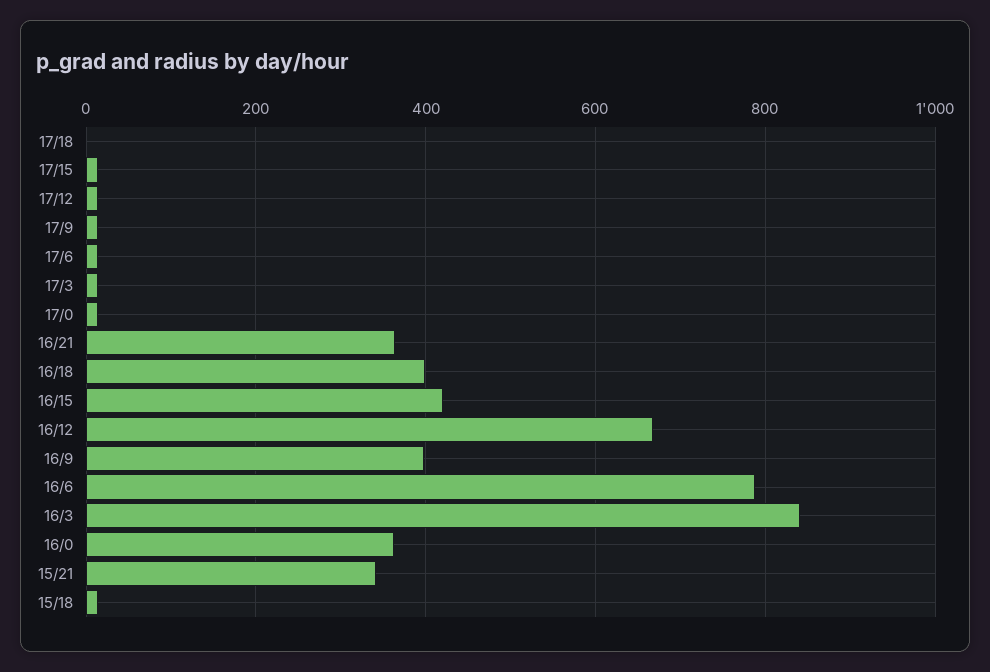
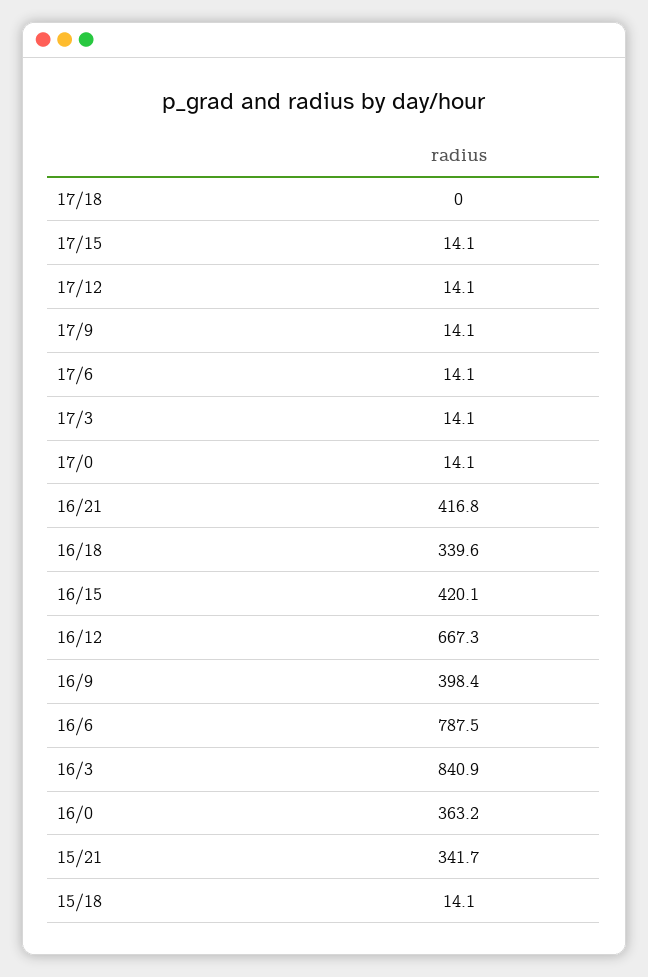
16/21: 360 -> 416.8
16/18: 400 -> 339.6

